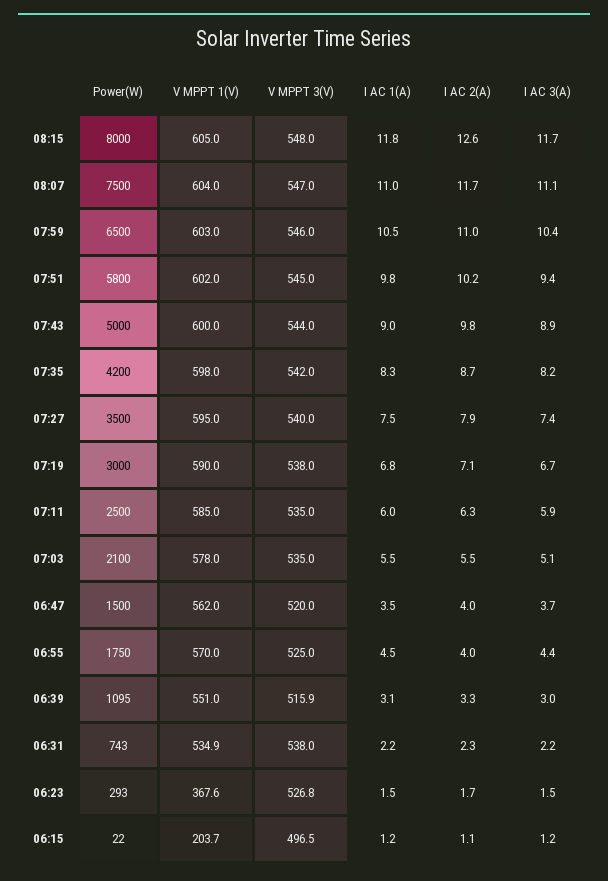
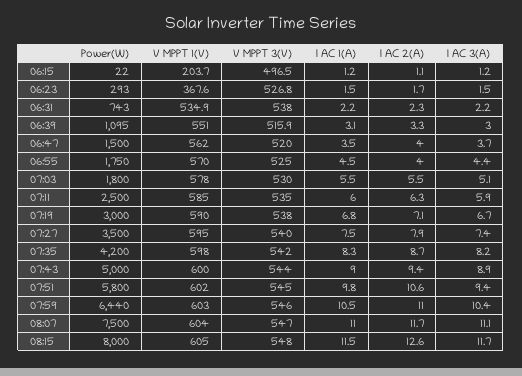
I AC 1(A), 08:15: 11.8 -> 11.5
Power(W), 07:59: 6500 -> 6440
I AC 2(A), 07:51: 10.2 -> 10.6
I AC 2(A), 07:43: 9.8 -> 9.4
Power(W), 07:03: 2100 -> 1800
V MPPT 3(V), 07:03: 535 -> 530

